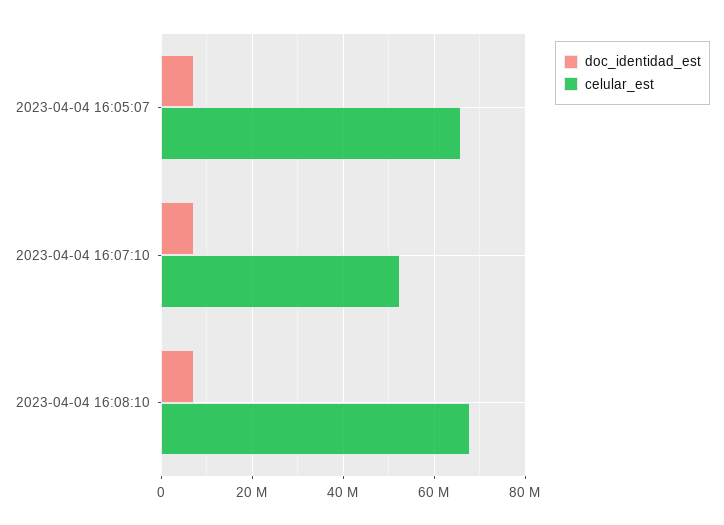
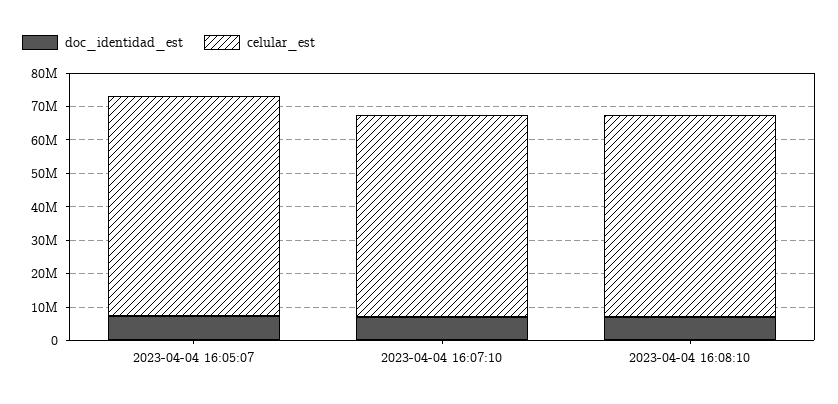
celular_est, 2023-04-04 16:07:10: 52000000 -> 60000000
celular_est, 2023-04-04 16:08:10: 68000000 -> 60000000

